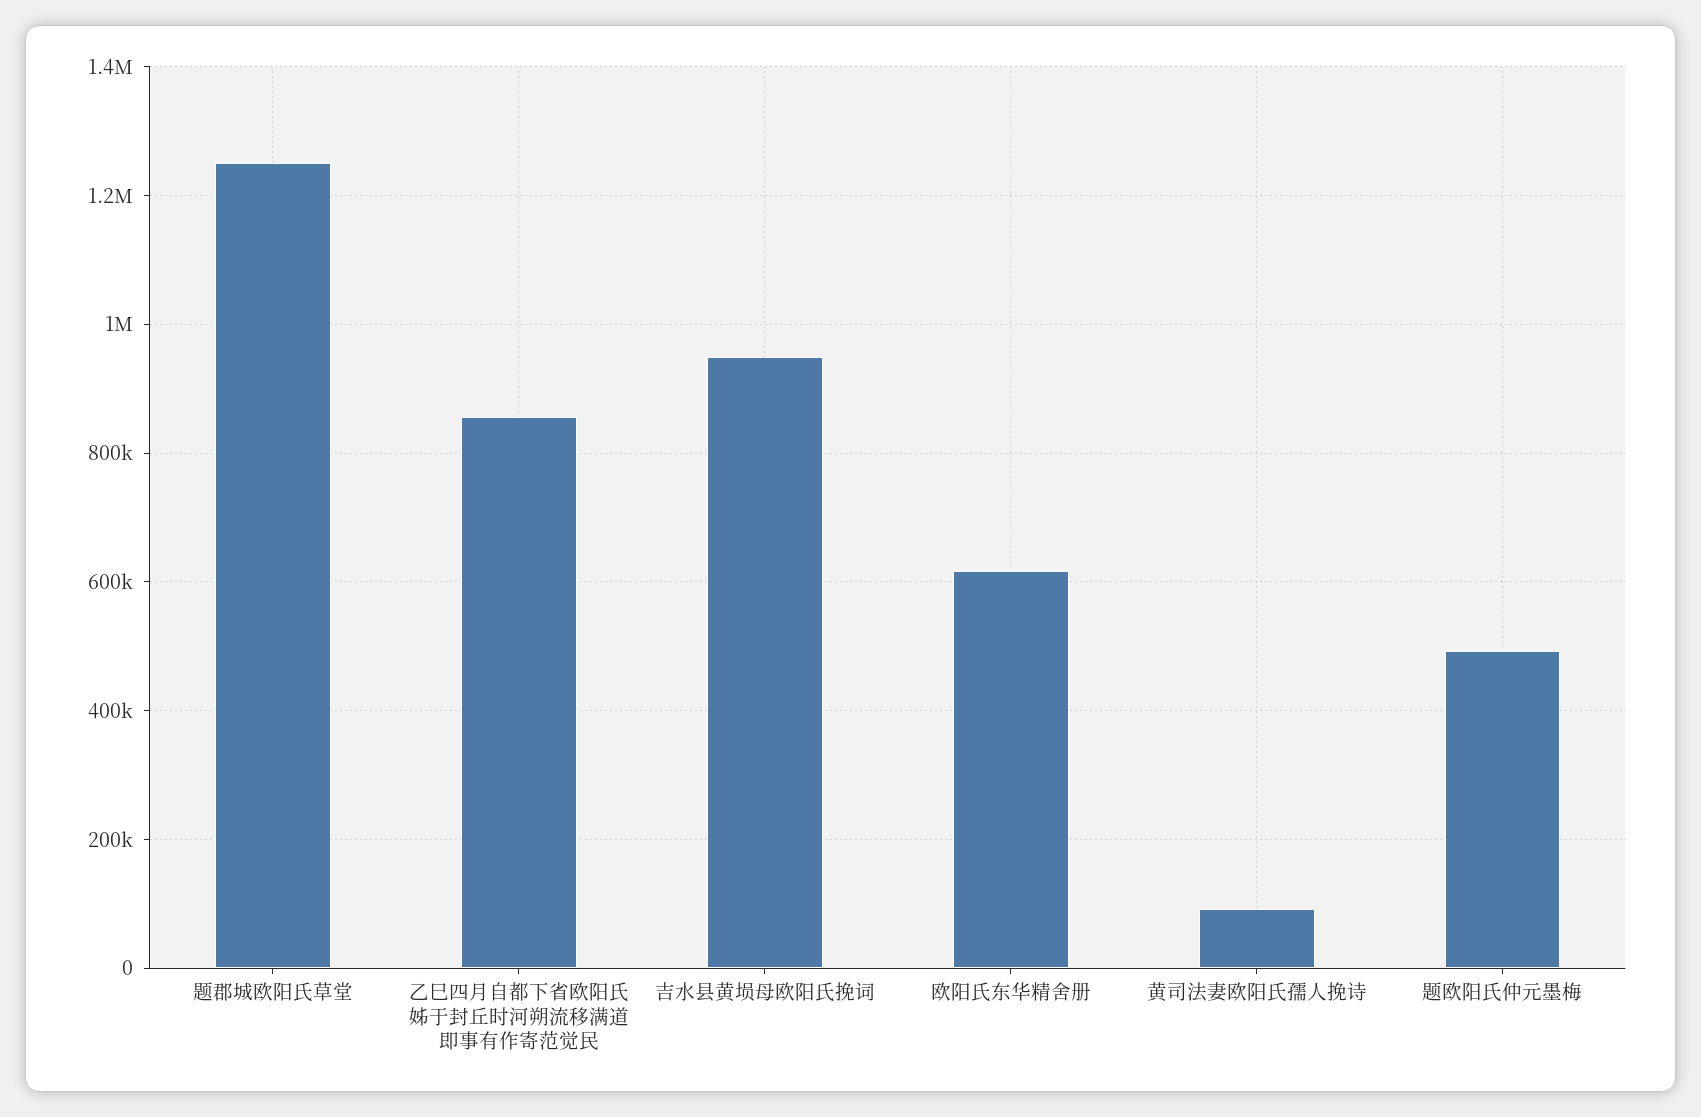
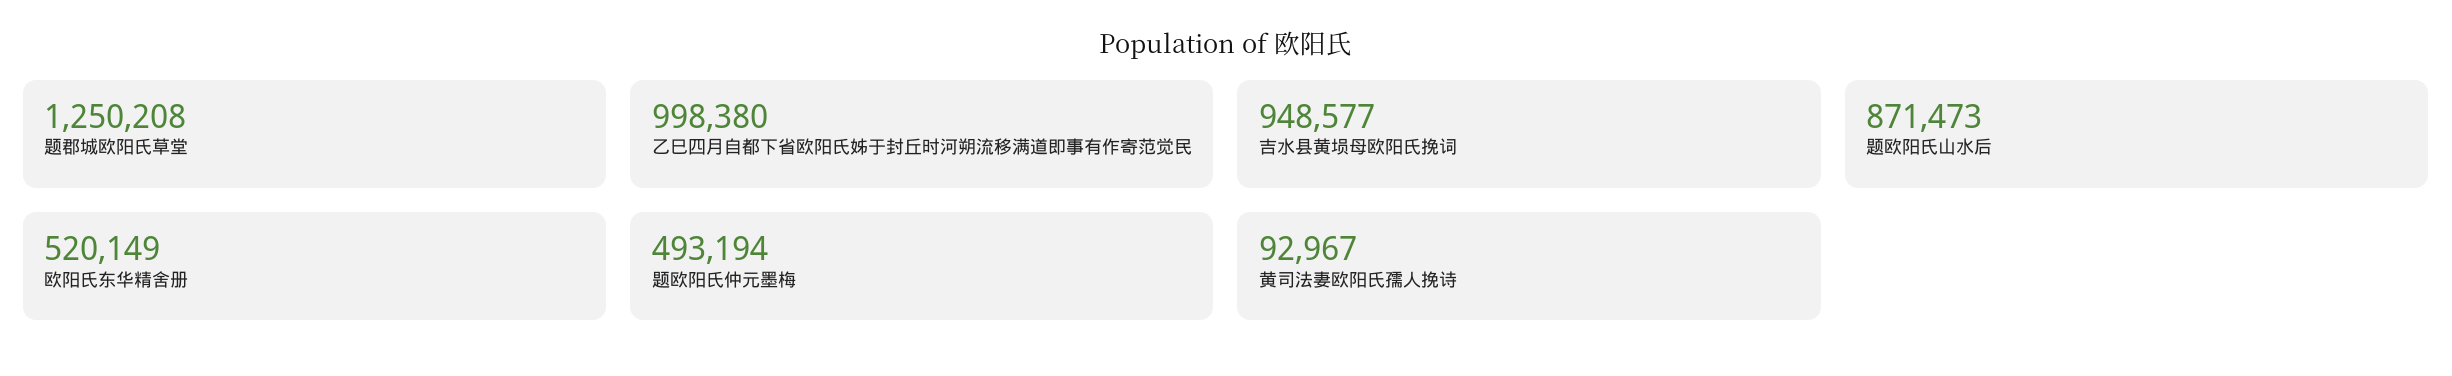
乙巳四月自都下省欧阳氏姊于封丘时河朔流移满道即事有作寄范觉民: 860000 -> 998380
欧阳氏东华精舍册: 620000 -> 520149
题欧阳氏山水后: none -> 871473

